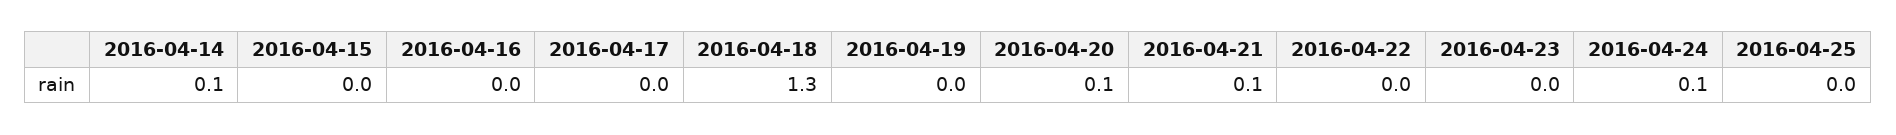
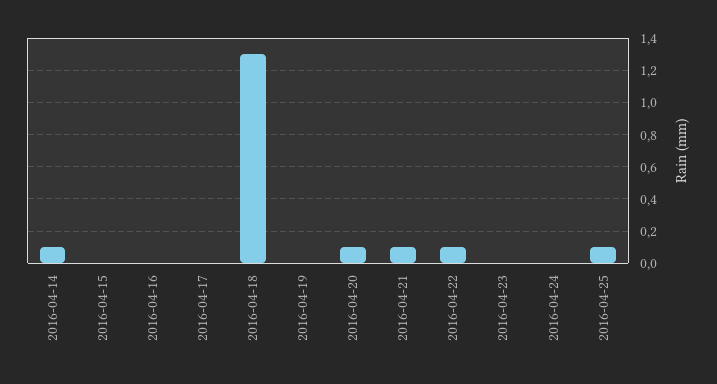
2016-04-22: 0 -> 0.1
2016-04-24: 0.1 -> 0
2016-04-25: 0 -> 0.1

